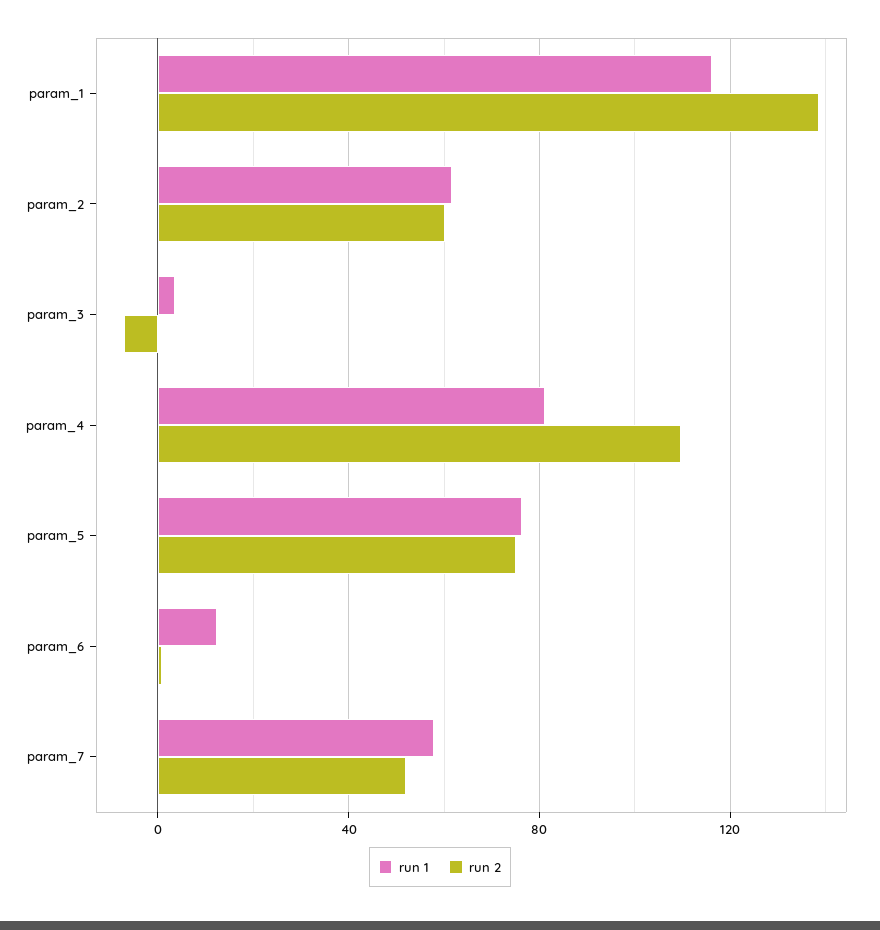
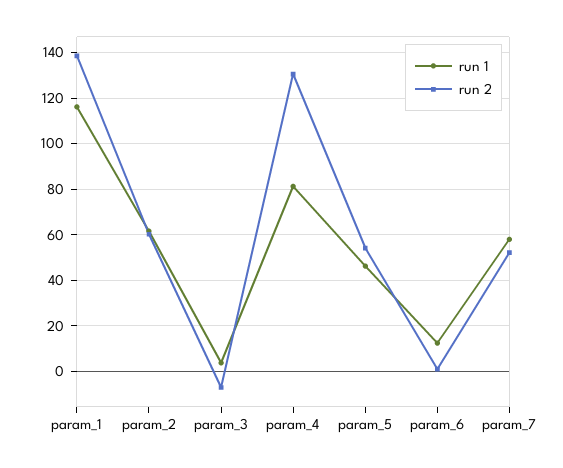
run 2, param_4: 110 -> 130
run 1, param_5: 75 -> 45
run 2, param_5: 75 -> 55

